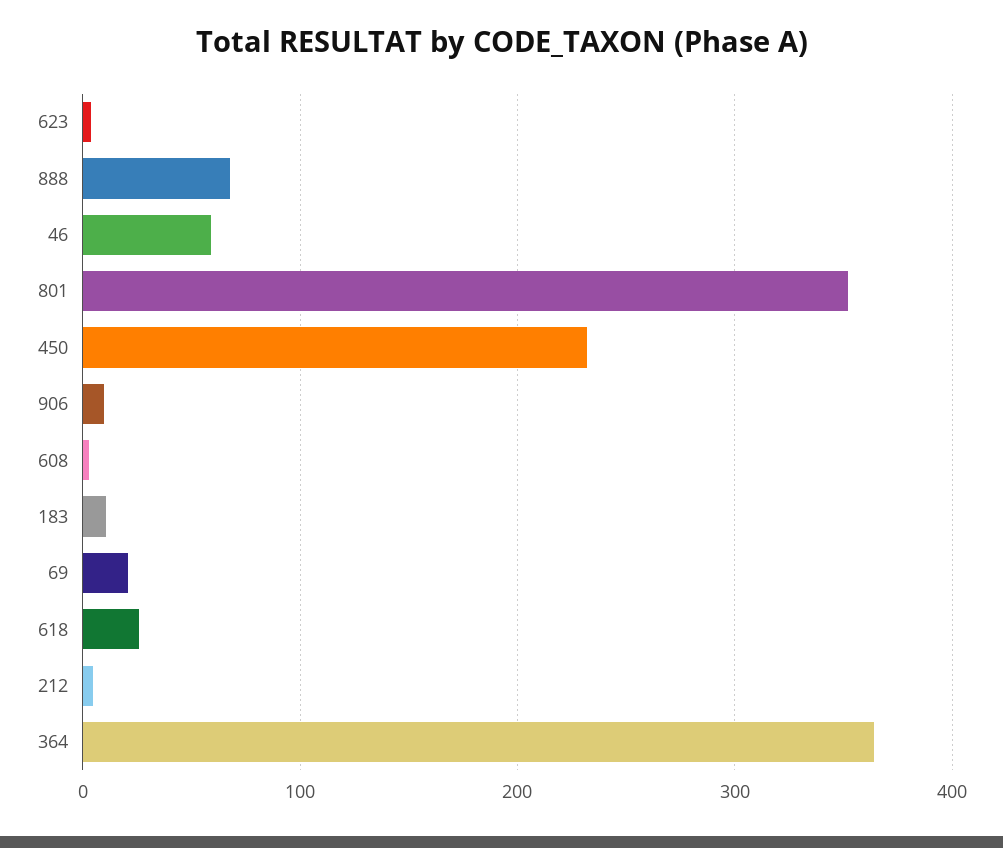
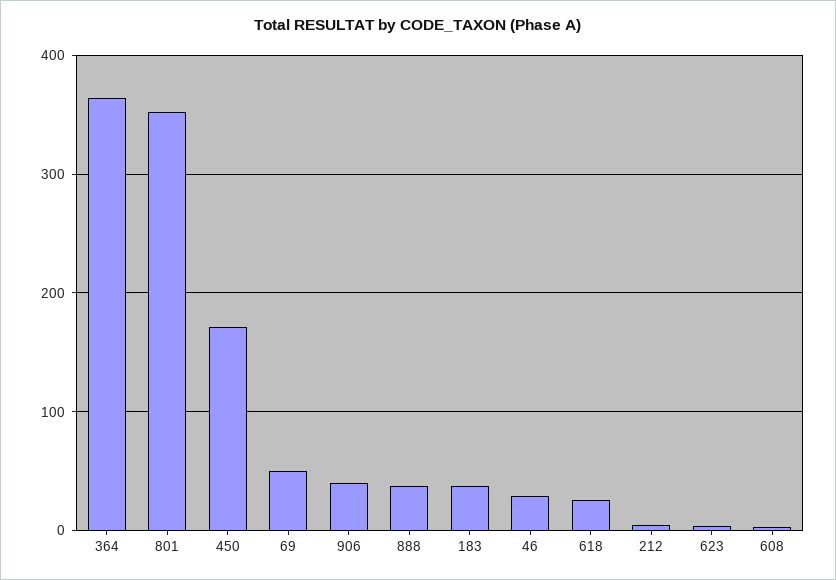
888: 70 -> 40
46: 60 -> 30
450: 230 -> 170
906: 10 -> 40
183: 10 -> 40
69: 20 -> 50

